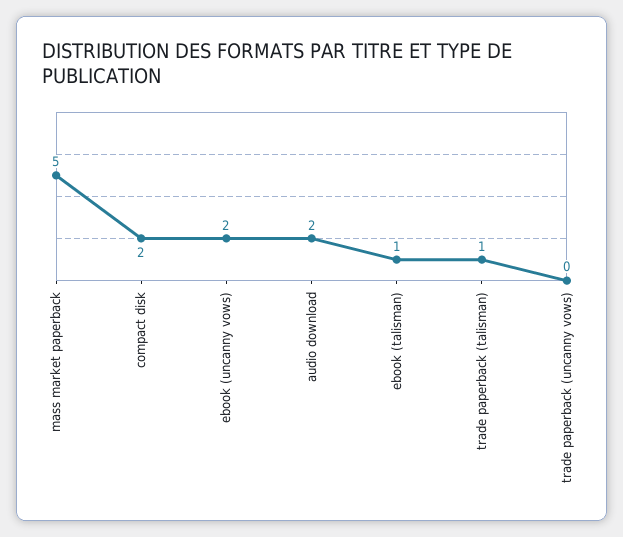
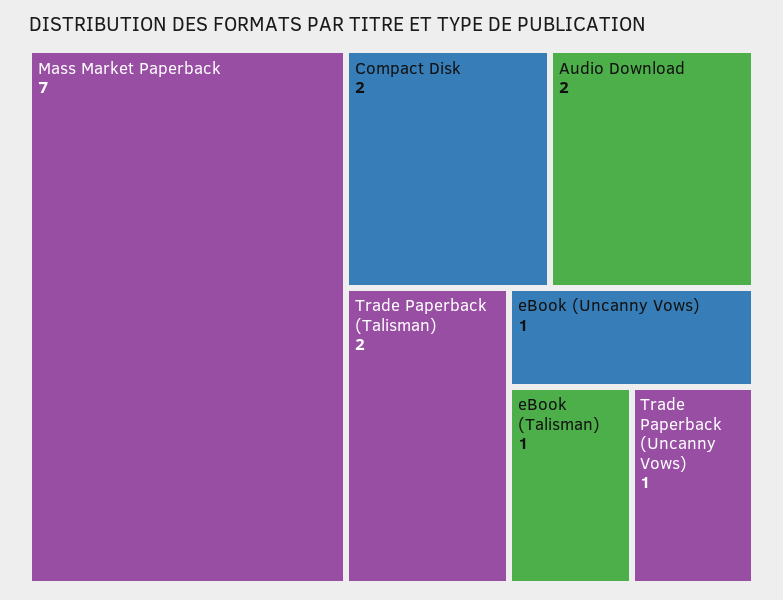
mass market paperback: 5 -> 7
ebook (uncanny vows): 2 -> 1
trade paperback (talisman): 1 -> 2
trade paperback (uncanny vows): 0 -> 1

